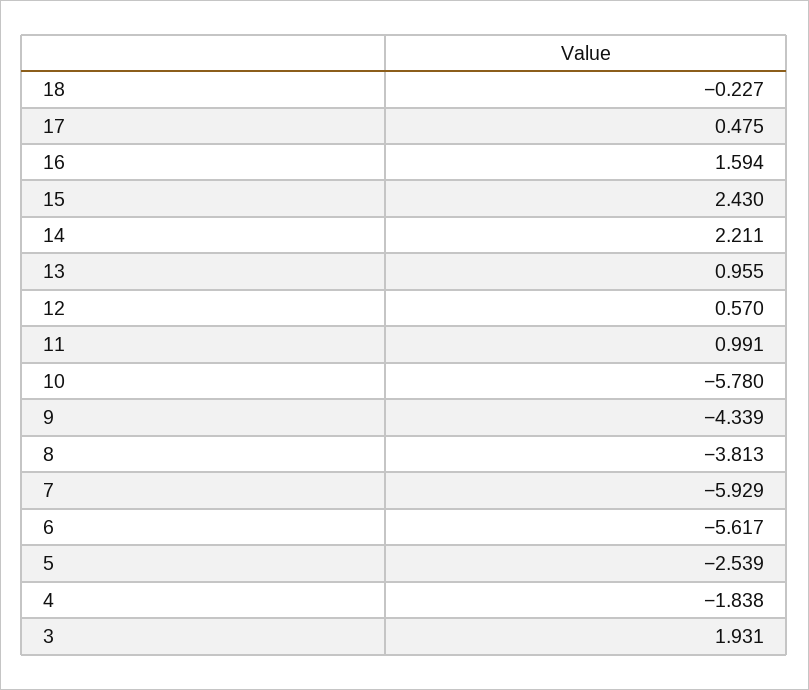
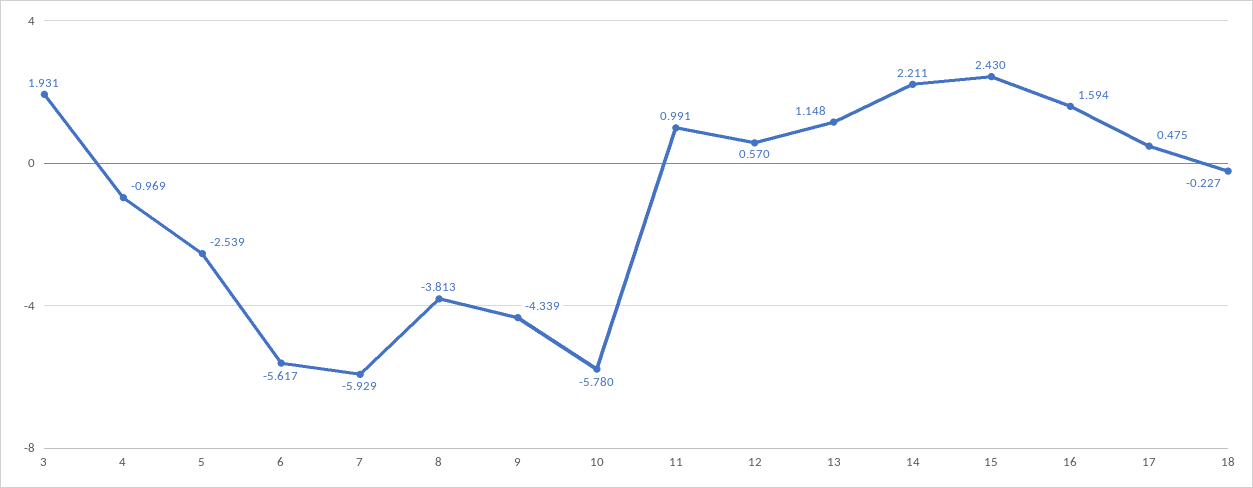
13: 0.955 -> 1.148
4: -1.838 -> -0.969

